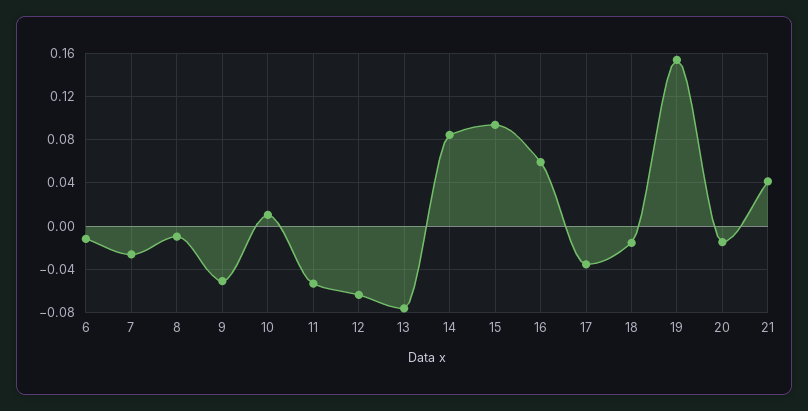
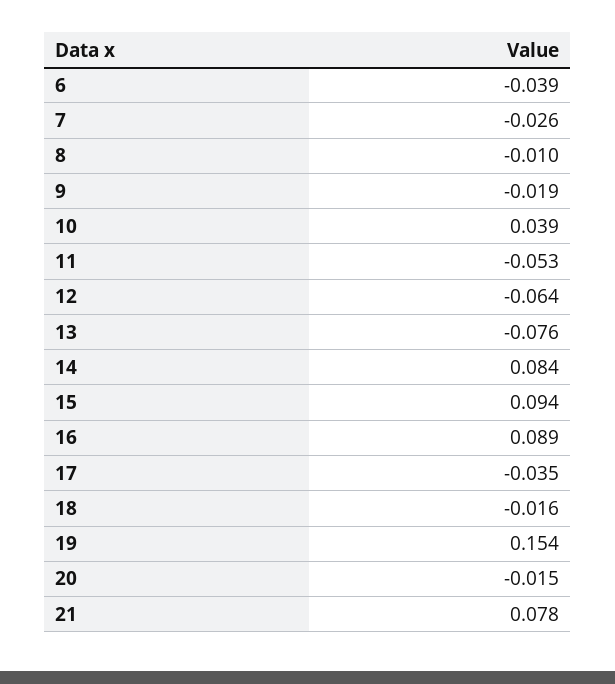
6: -0.01 -> -0.039
9: -0.05 -> -0.019
10: 0.01 -> 0.039
16: 0.06 -> 0.089
21: 0.04 -> 0.078

